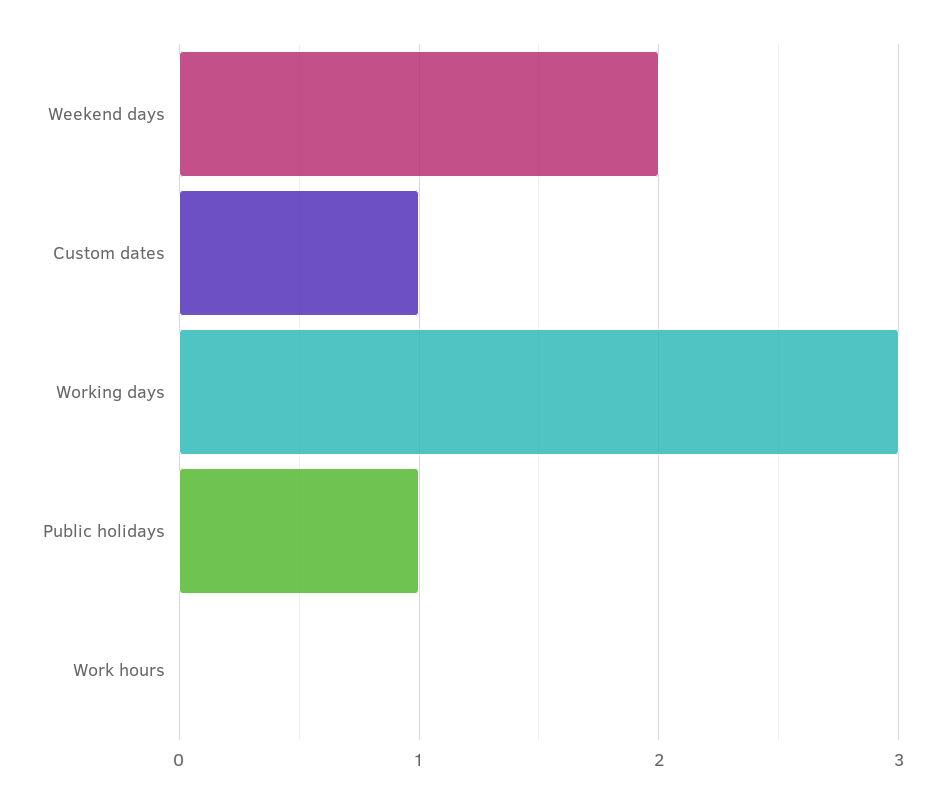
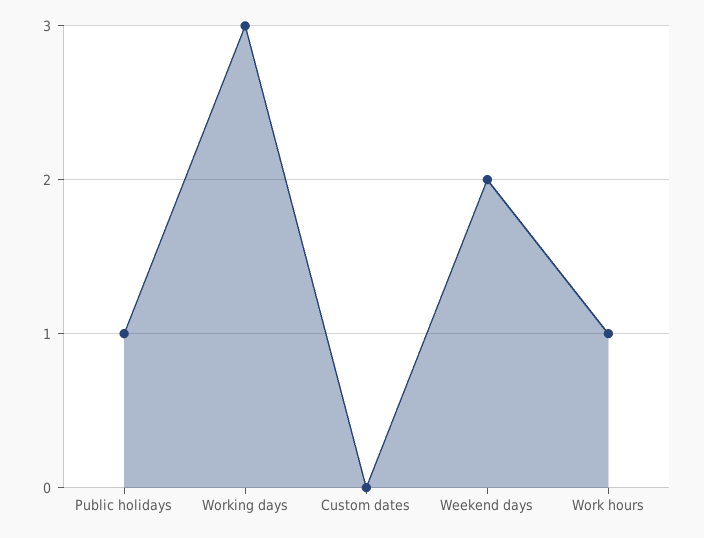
Custom dates: 1 -> 0
Work hours: 0 -> 1

